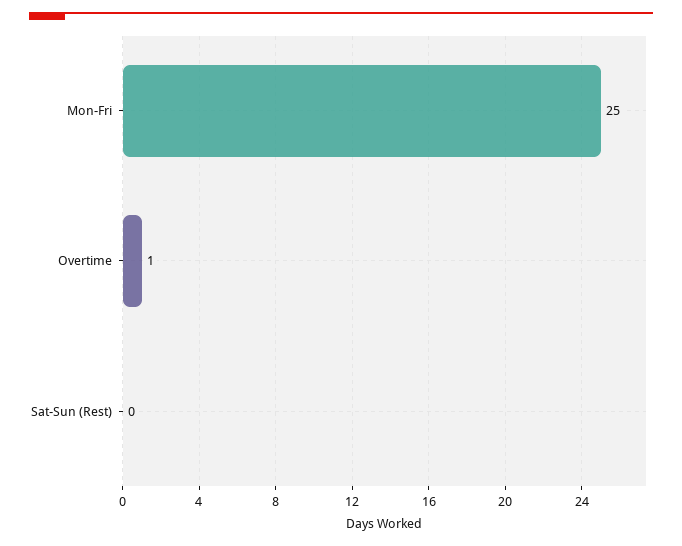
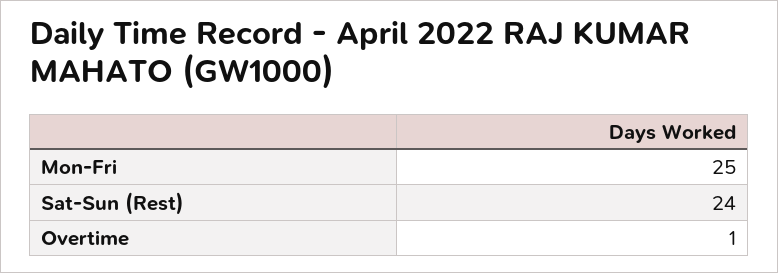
Sat-Sun (Rest): 0 -> 24

